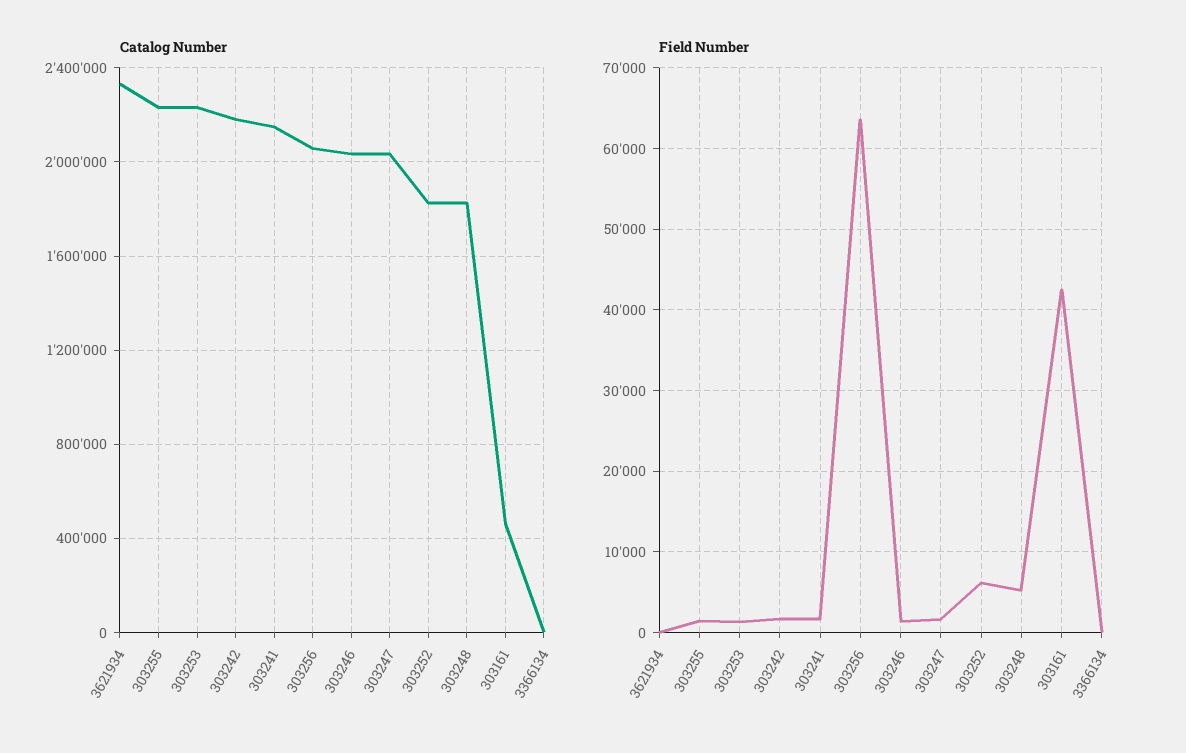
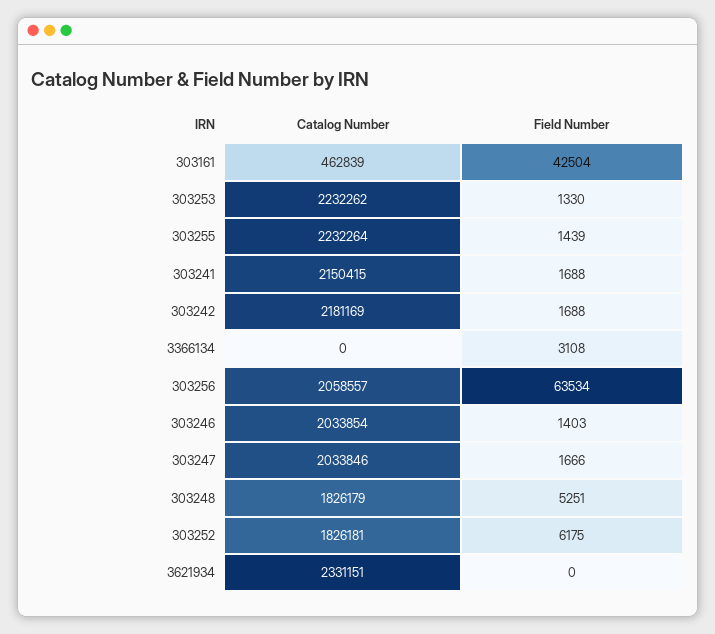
Field Number, 3366134: 0 -> 3108

